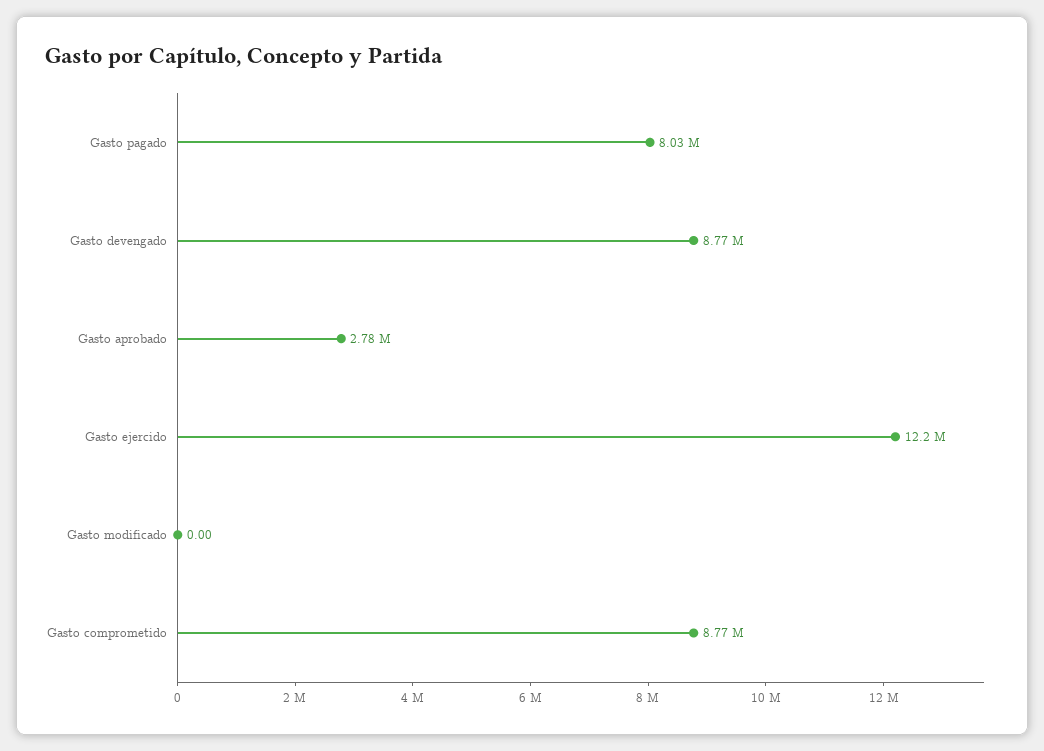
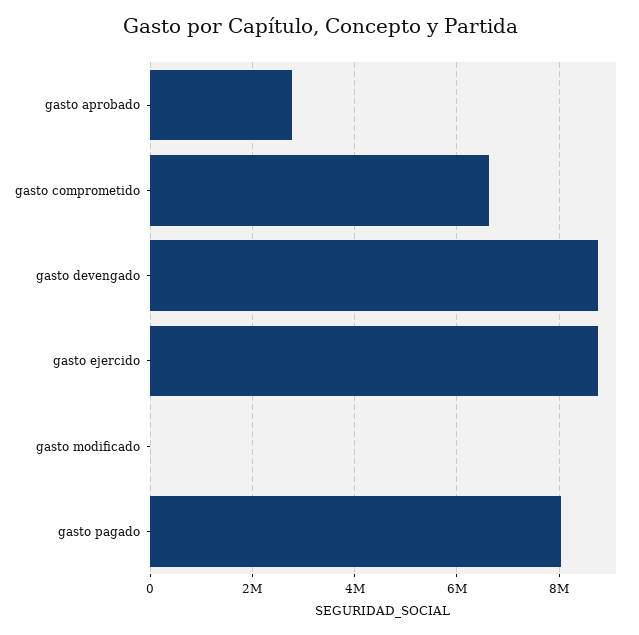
Gasto ejercido: 12200000 -> 8800000
Gasto comprometido: 8770000 -> 6600000

